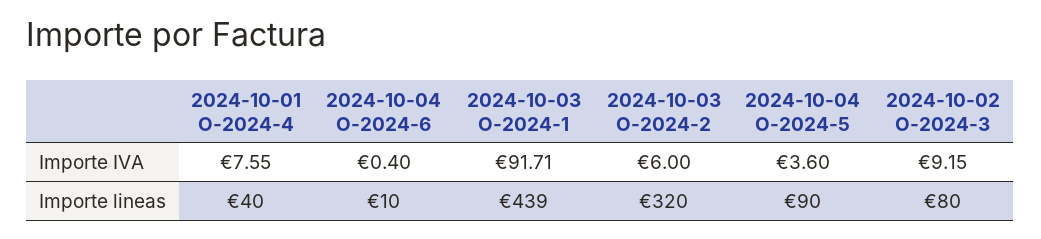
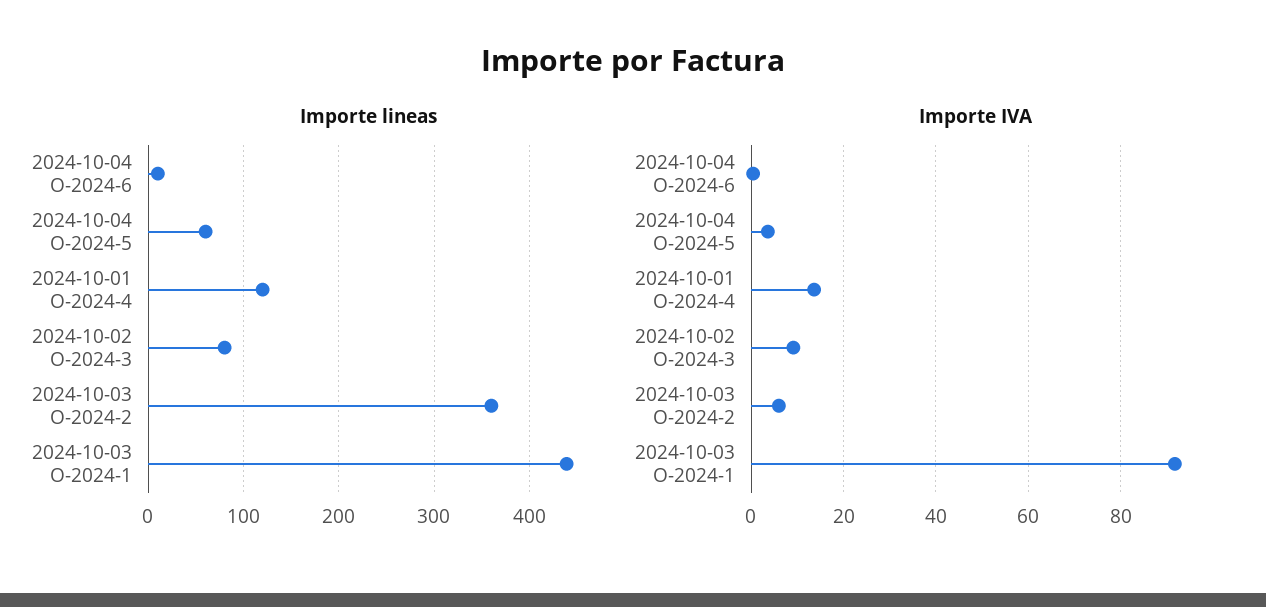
Importe IVA, 2024-10-01 O-2024-4: 7.55 -> 14
Importe lineas, 2024-10-01 O-2024-4: 40 -> 120
Importe lineas, 2024-10-03 O-2024-2: 320 -> 360
Importe lineas, 2024-10-04 O-2024-5: 90 -> 60

